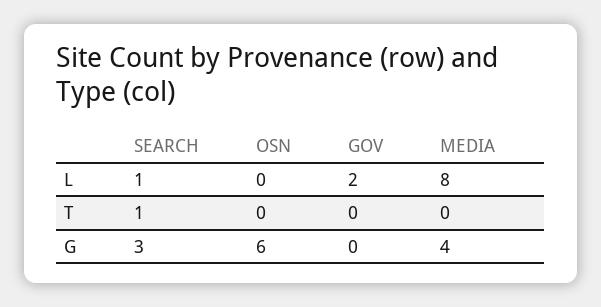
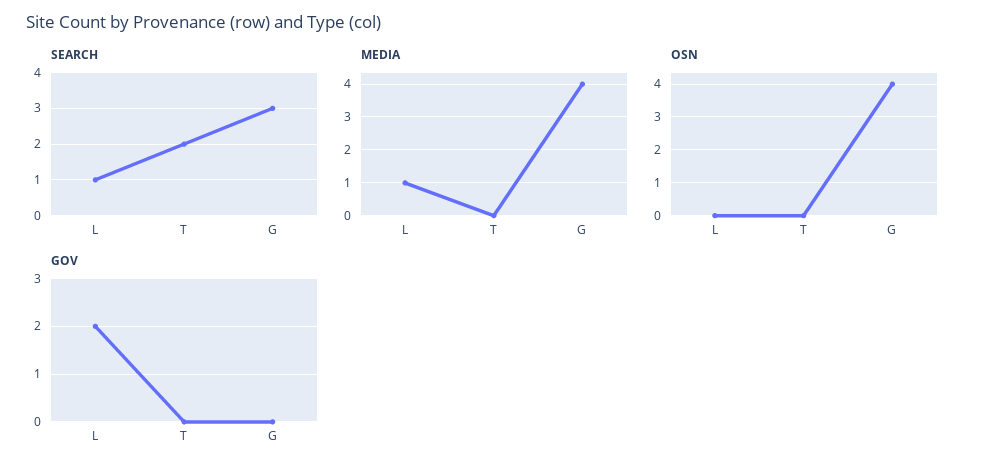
MEDIA, L: 8 -> 1
SEARCH, T: 1 -> 2
OSN, G: 6 -> 4

